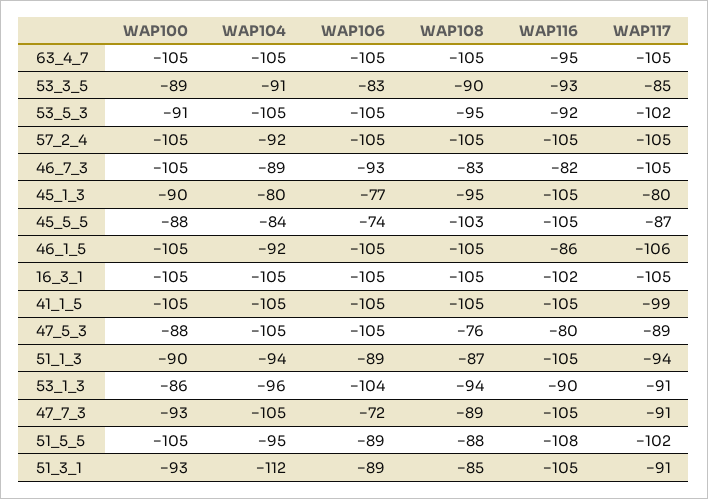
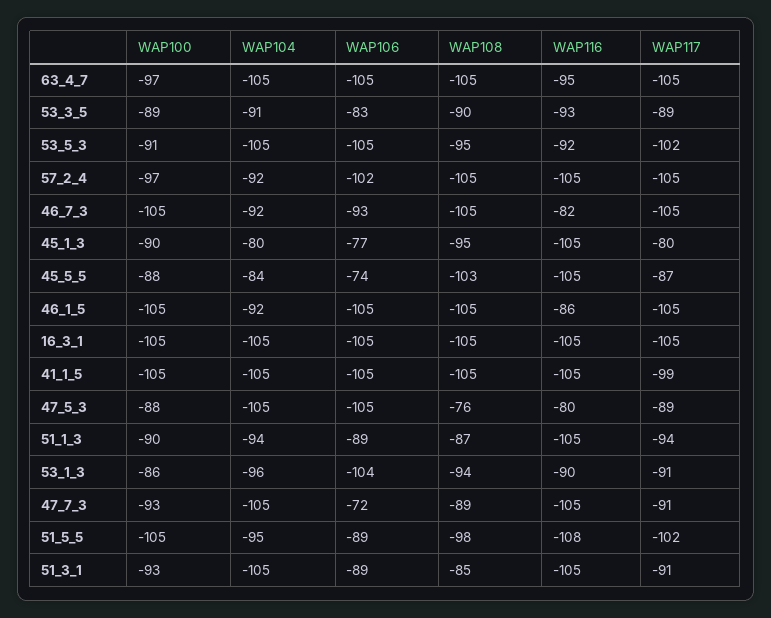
WAP100, 63_4_7: -105 -> -97
WAP117, 53_3_5: -85 -> -89
WAP100, 57_2_4: -105 -> -97
WAP106, 57_2_4: -105 -> -102
WAP104, 46_7_3: -89 -> -92
WAP108, 46_7_3: -83 -> -105
WAP117, 46_1_5: -106 -> -105
WAP116, 16_3_1: -102 -> -105
WAP108, 51_5_5: -88 -> -98
WAP104, 51_3_1: -112 -> -105

